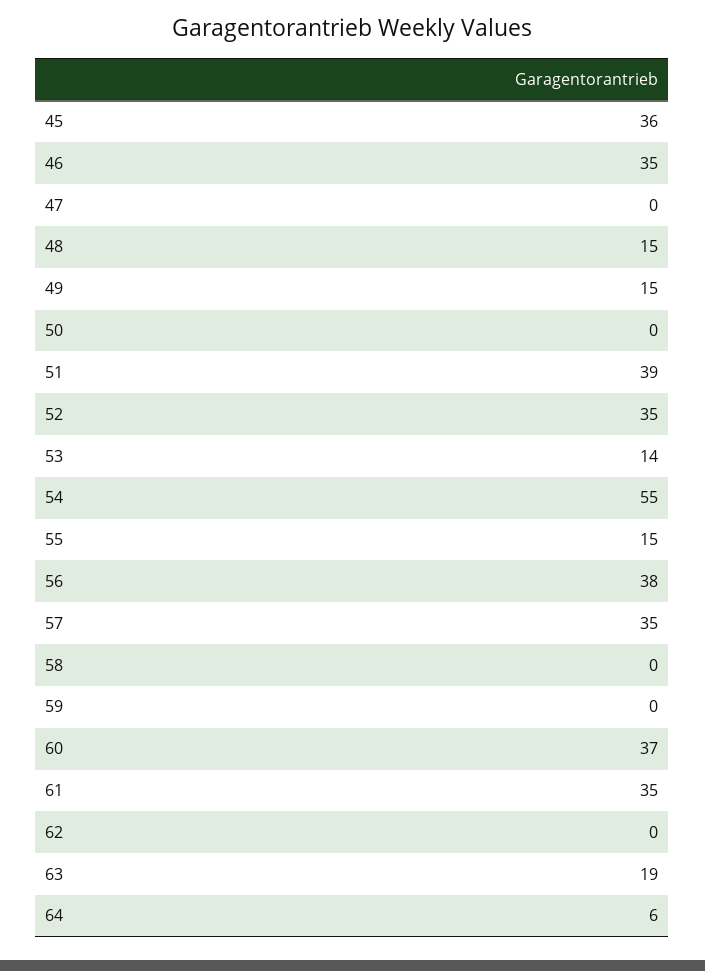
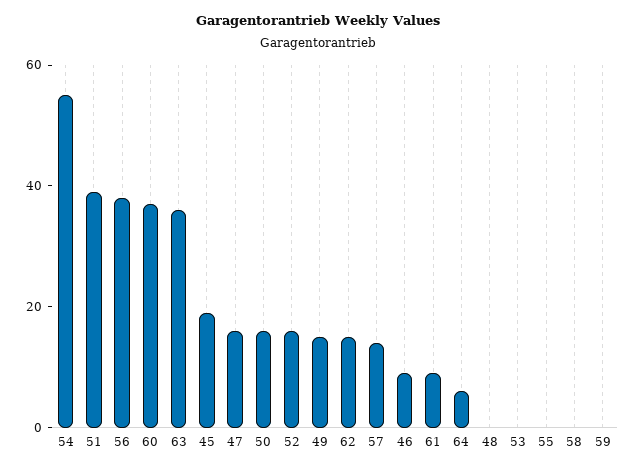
45: 36 -> 20
46: 35 -> 10
47: 0 -> 15
48: 15 -> 0
50: 0 -> 15
52: 35 -> 15
53: 14 -> 0
55: 15 -> 0
57: 35 -> 15
61: 35 -> 10
62: 0 -> 15
63: 19 -> 35

